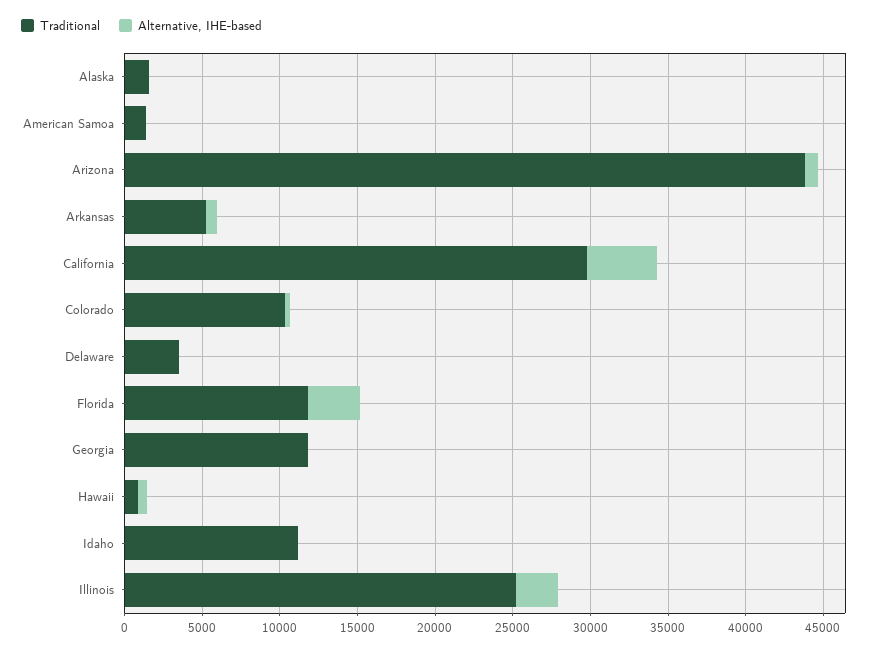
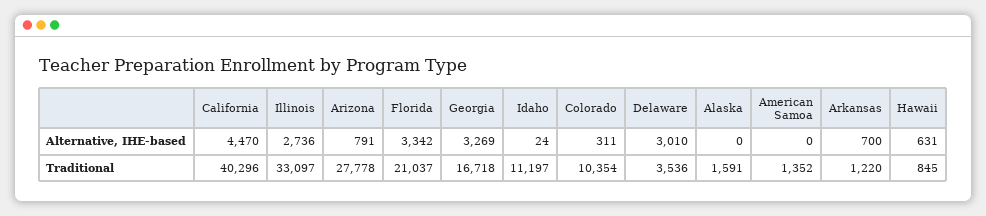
Traditional, Arizona: 44000 -> 27778
Traditional, Arkansas: 5000 -> 1220
Traditional, California: 30000 -> 40296
Alternative, IHE-based, Delaware: 0 -> 3010
Traditional, Florida: 12000 -> 21037
Traditional, Georgia: 12000 -> 16718
Alternative, IHE-based, Georgia: 0 -> 3269
Traditional, Illinois: 25000 -> 33097

